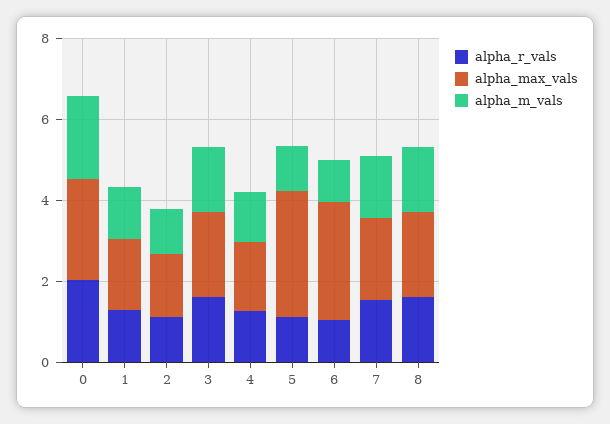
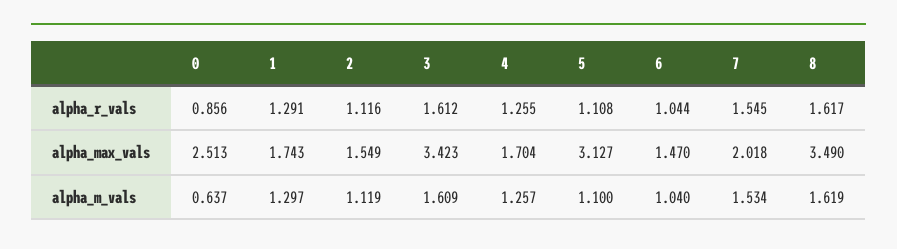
alpha_r_vals, 0: 2 -> 0.856
alpha_m_vals, 0: 2 -> 0.637
alpha_max_vals, 3: 2 -> 3.423
alpha_max_vals, 6: 3 -> 1.47
alpha_max_vals, 8: 2 -> 3.49

